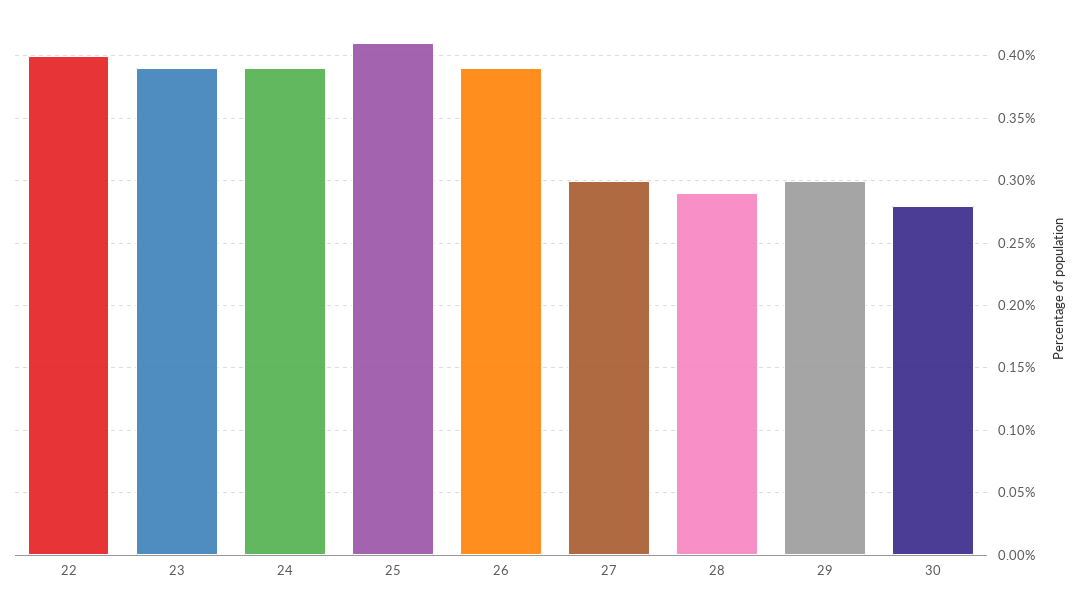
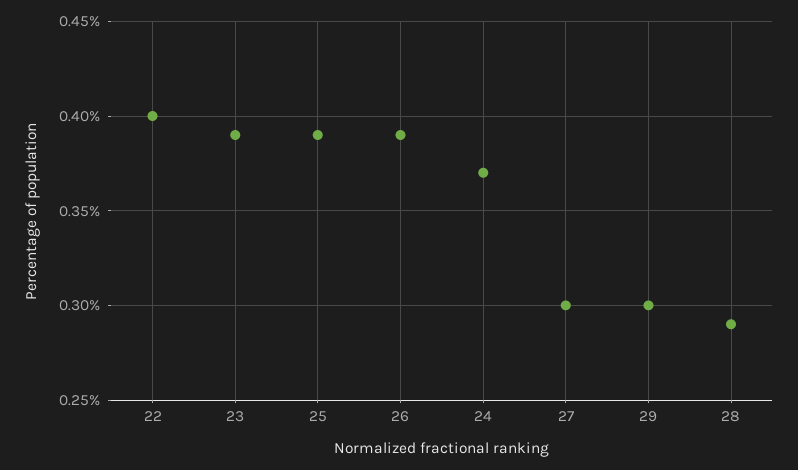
24: 0.39 -> 0.37
25: 0.41 -> 0.39
30: 0.28 -> none

